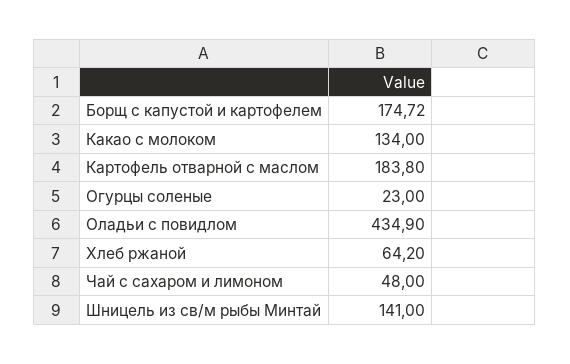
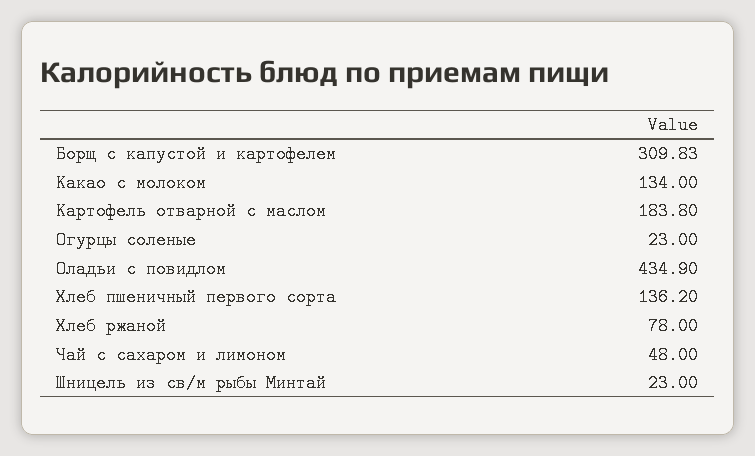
Борщ с капустой и картофелем: 174.72 -> 309.83
Хлеб ржаной: 64.2 -> 78
Шницель из св/м рыбы Минтай: 141 -> 23
Хлеб пшеничный первого сорта: none -> 136.2

